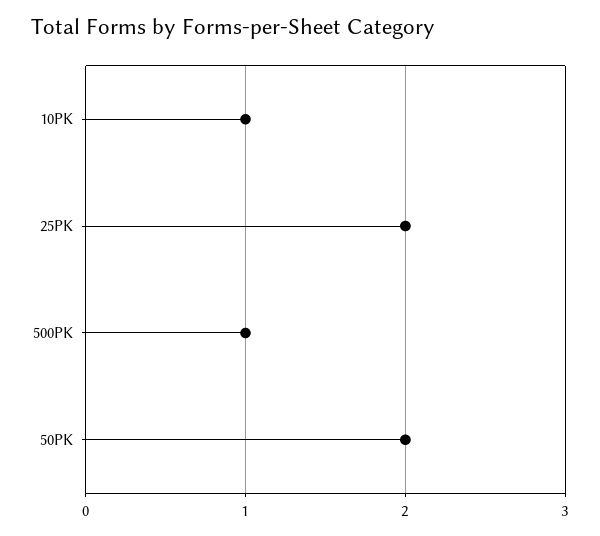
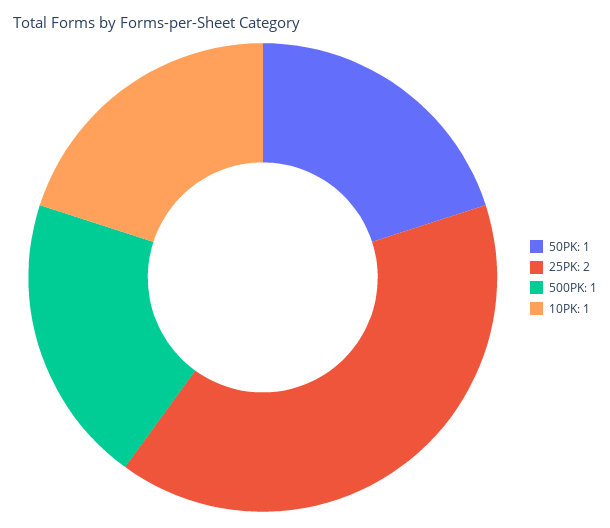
50PK: 2 -> 1

